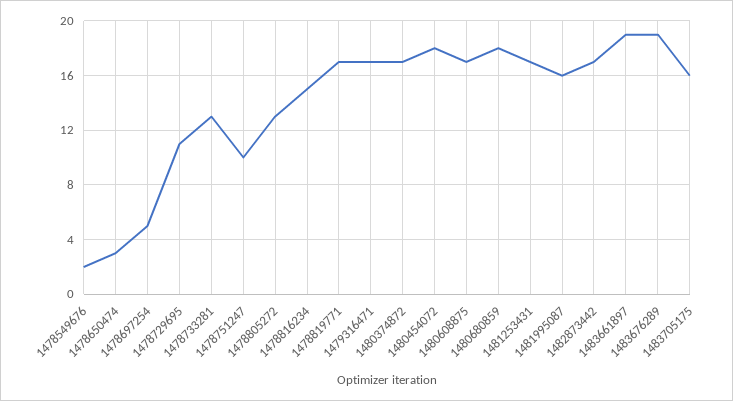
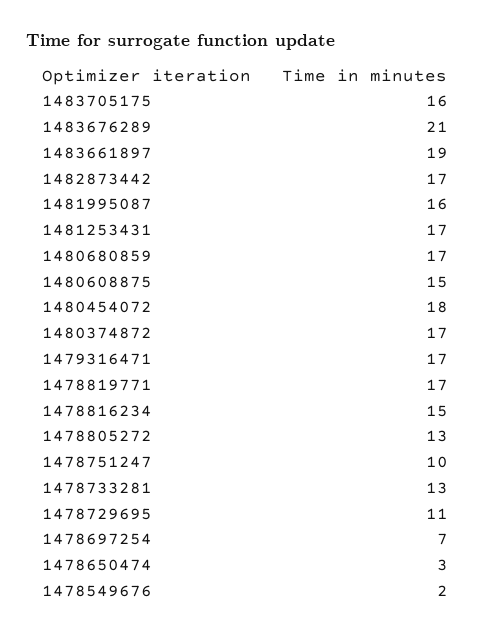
1478697254: 5 -> 7
1480608875: 17 -> 15
1480680859: 18 -> 17
1483676289: 19 -> 21

